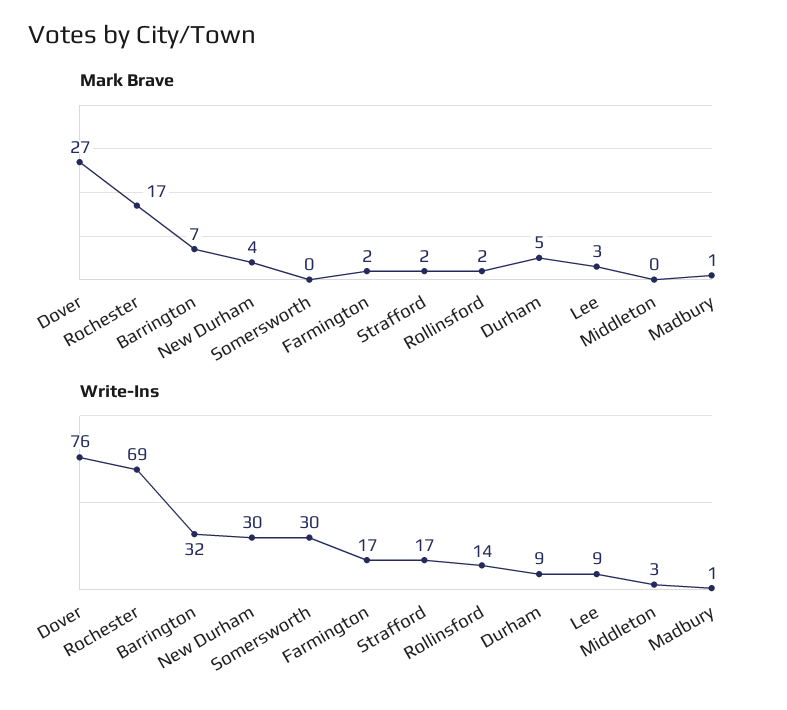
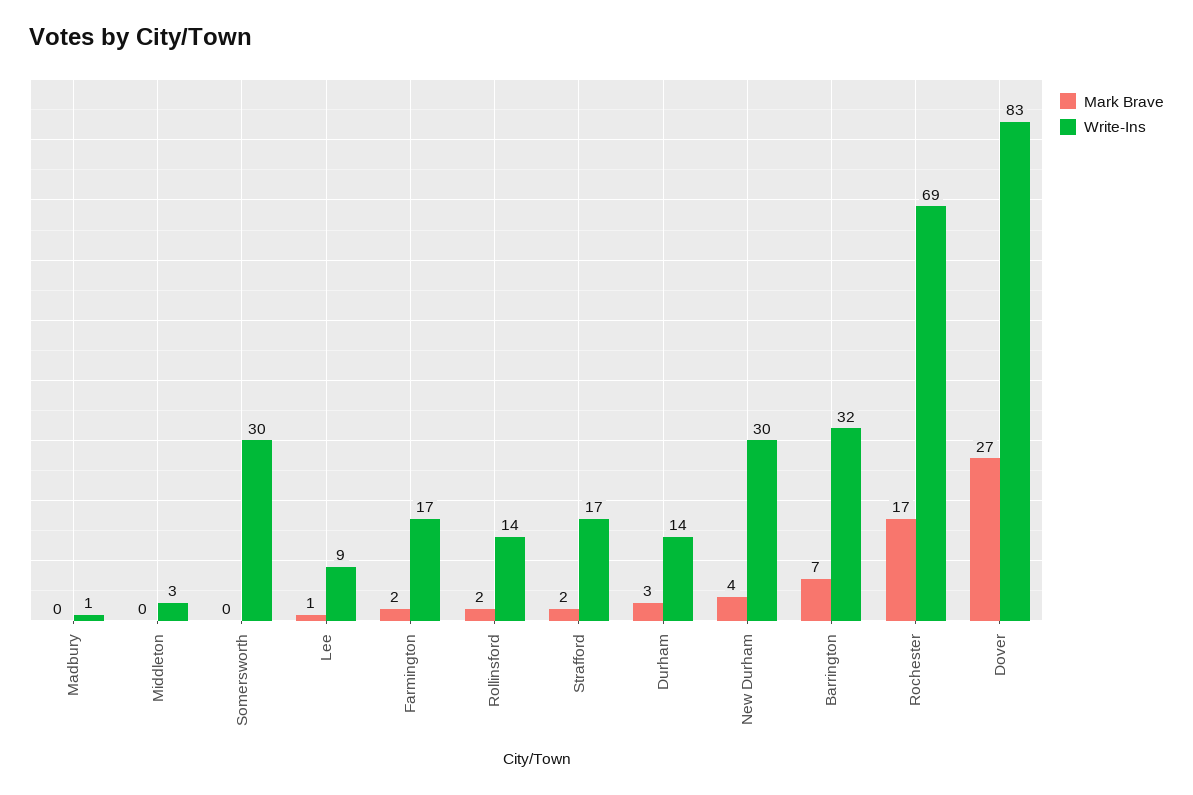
Mark Brave, Durham: 5 -> 3
Mark Brave, Lee: 3 -> 1
Mark Brave, Madbury: 1 -> 0
Write-Ins, Dover: 76 -> 83
Write-Ins, Durham: 9 -> 14

